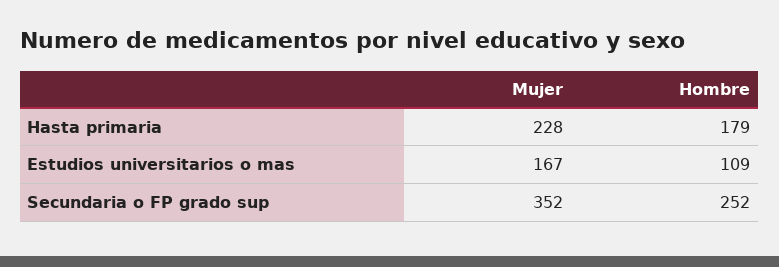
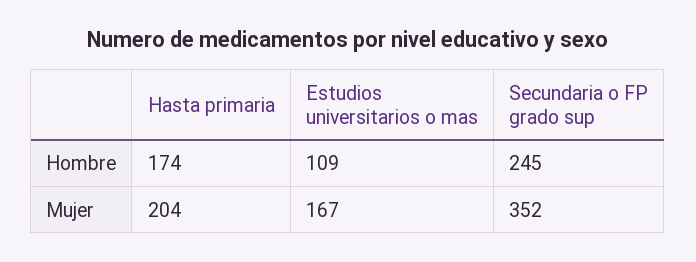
Mujer, Hasta primaria: 228 -> 204
Hombre, Hasta primaria: 179 -> 174
Hombre, Secundaria o FP grado sup: 252 -> 245

